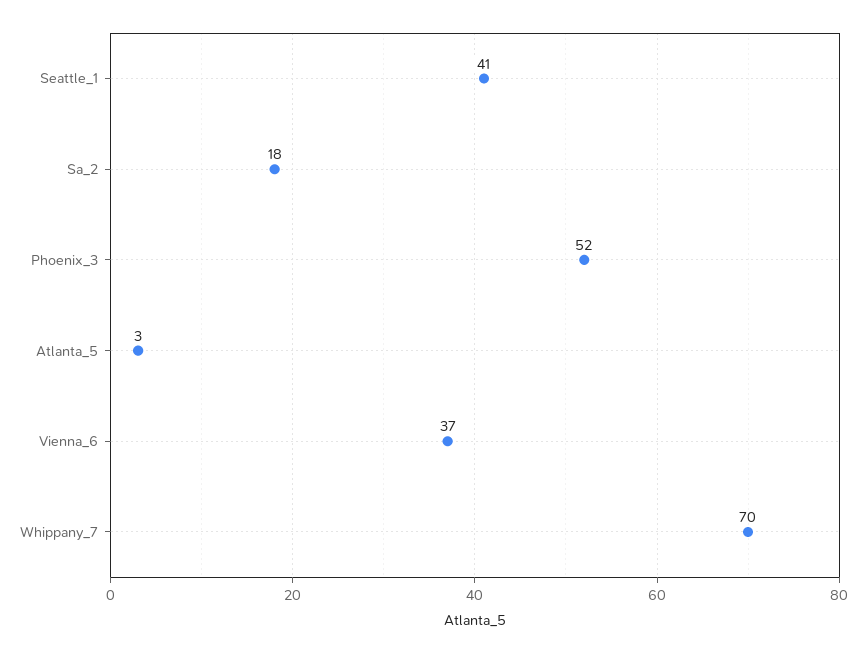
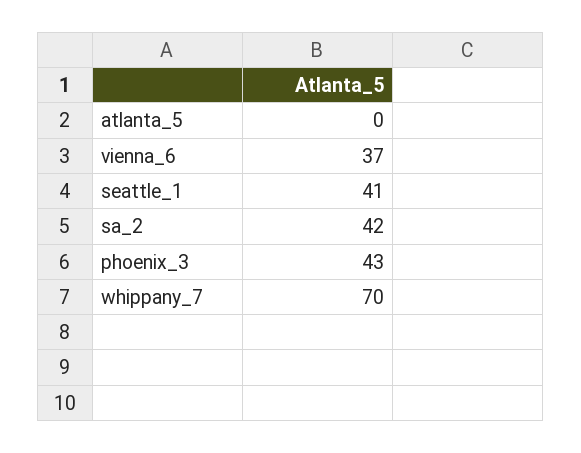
Sa_2: 18 -> 42
Phoenix_3: 52 -> 43
Atlanta_5: 3 -> 0

